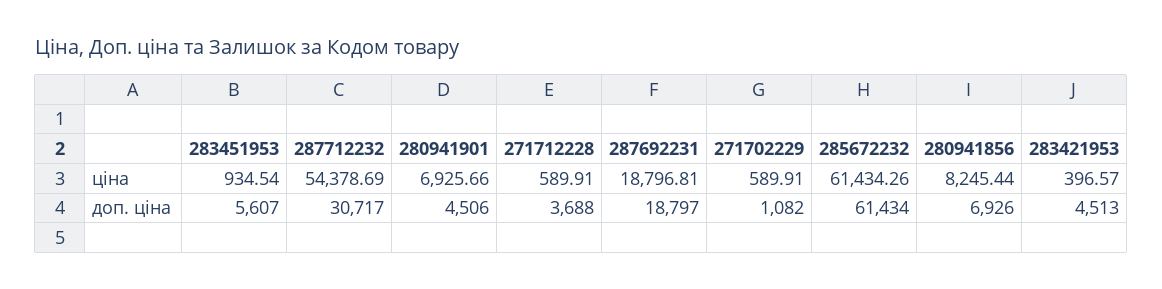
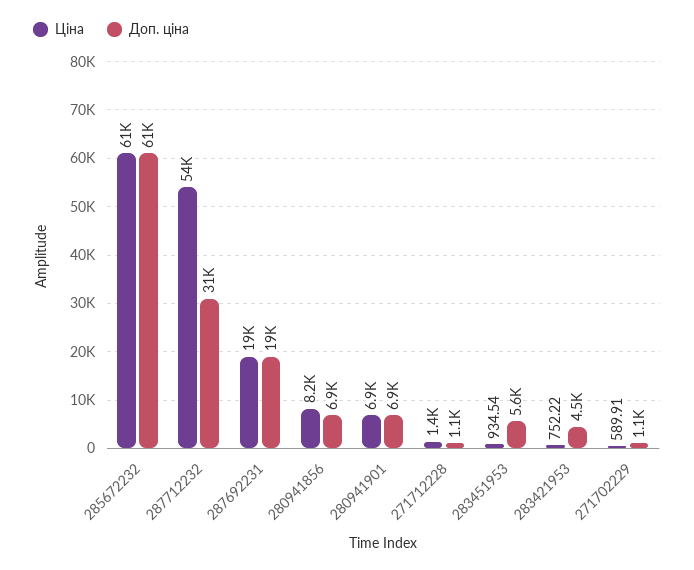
ціна, 271712228: 589.91 -> 1400
ціна, 283421953: 396.57 -> 752.22
доп. ціна, 280941901: 4506 -> 6900
доп. ціна, 271712228: 3688 -> 1100

